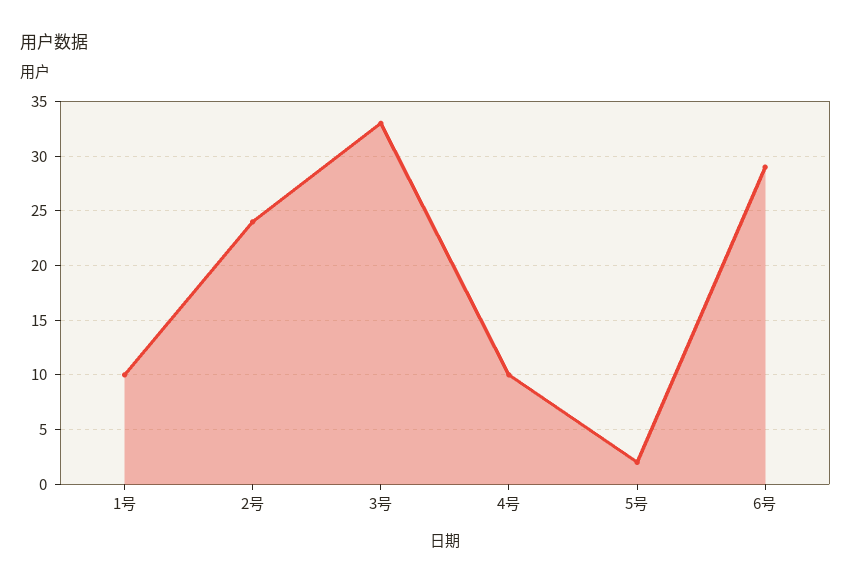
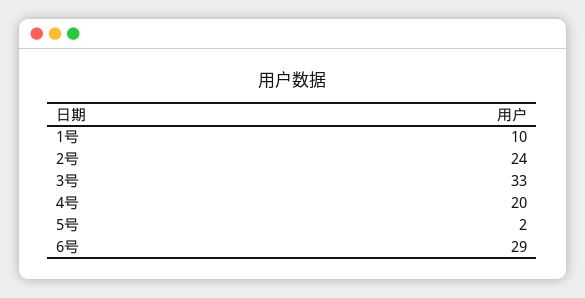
4号: 10 -> 20

